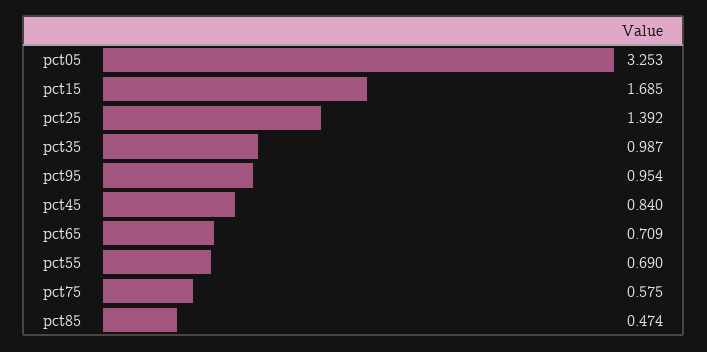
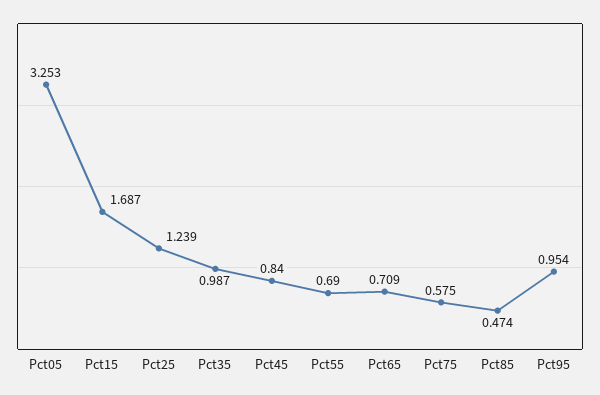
pct15: 1.685 -> 1.687
pct25: 1.392 -> 1.239

